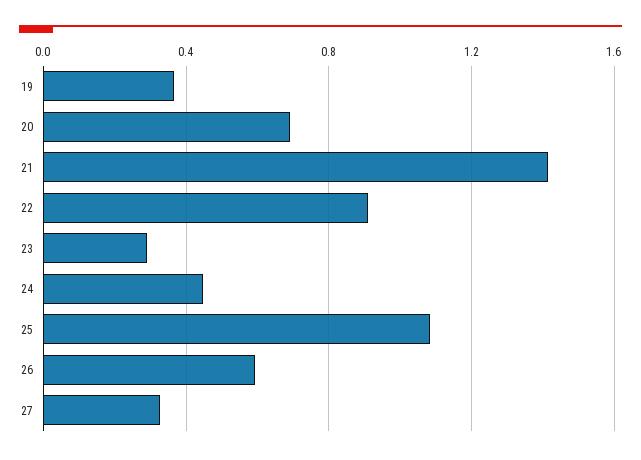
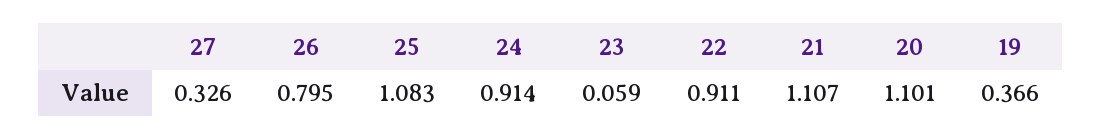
20: 0.7 -> 1.101
21: 1.4 -> 1.107
23: 0.3 -> 0.059
24: 0.45 -> 0.914
26: 0.6 -> 0.795

